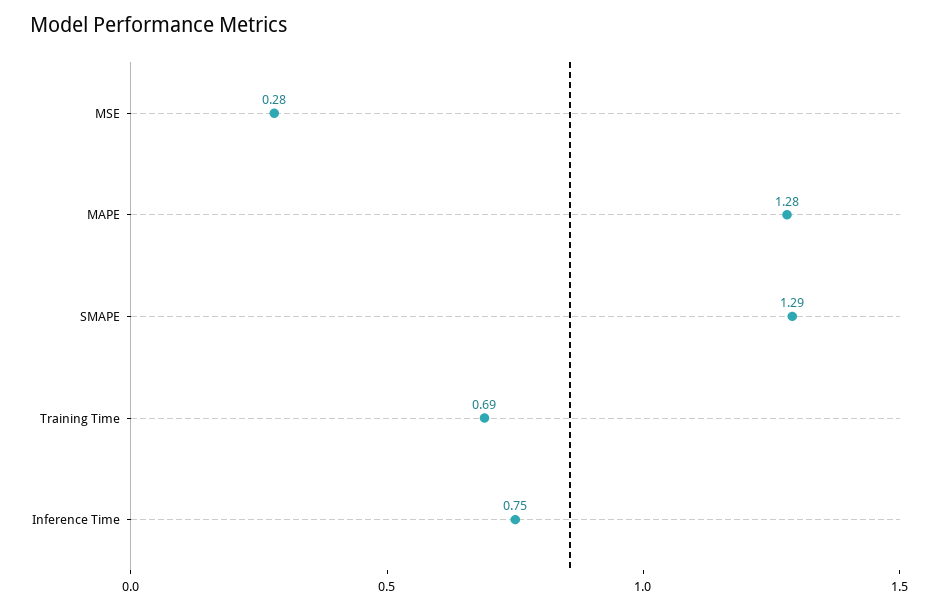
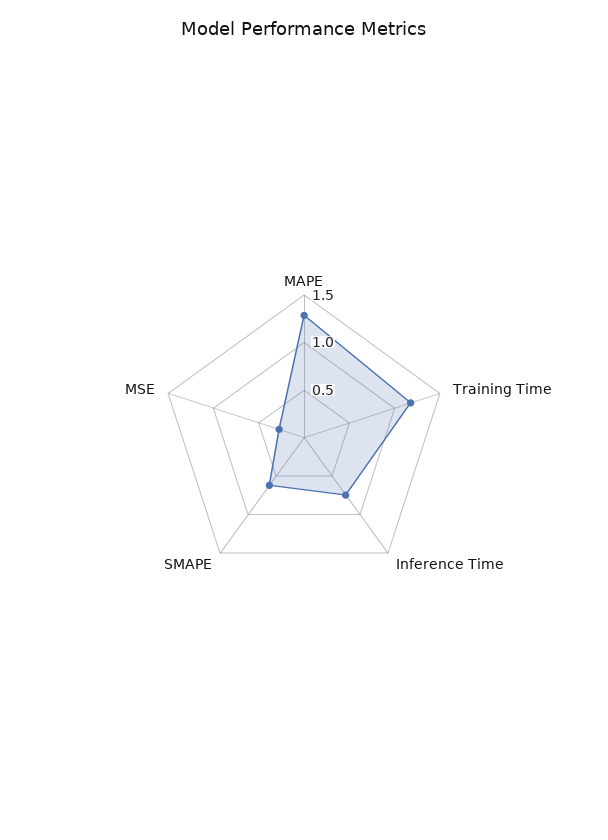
SMAPE: 1.29 -> 0.6
Training Time: 0.69 -> 1.2

